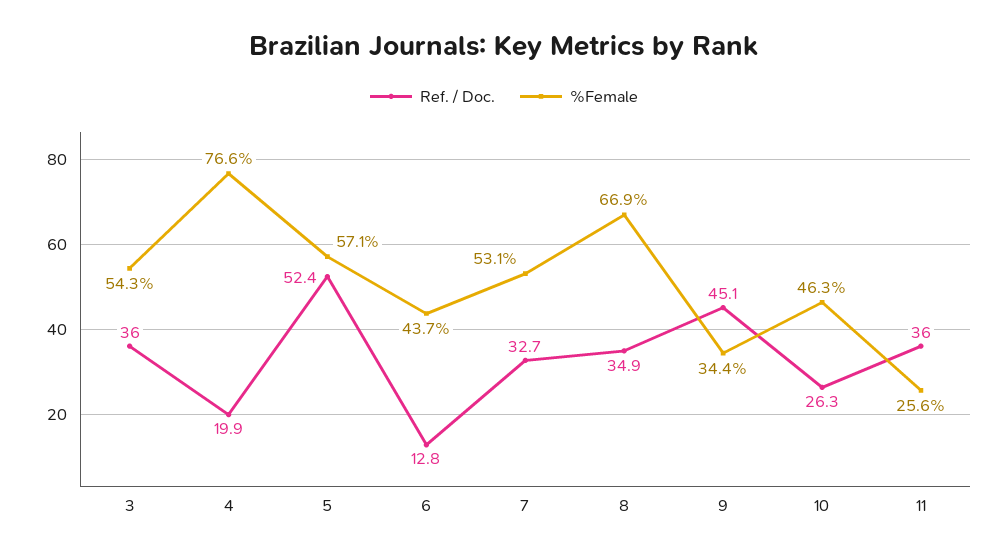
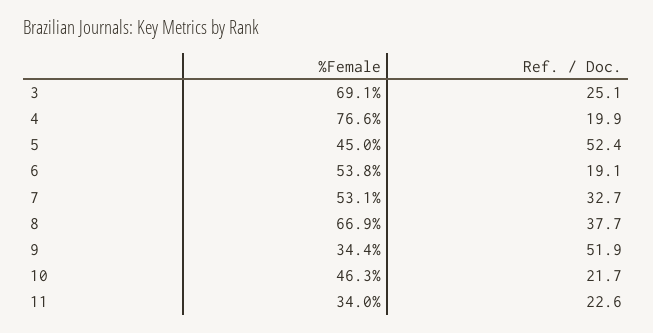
Ref. / Doc., 3: 36 -> 25.1
%Female, 3: 54.3 -> 69.1
%Female, 5: 57.1 -> 45
Ref. / Doc., 6: 12.8 -> 19.1
%Female, 6: 43.7 -> 53.8
Ref. / Doc., 8: 34.9 -> 37.7
Ref. / Doc., 9: 45.1 -> 51.9
Ref. / Doc., 10: 26.3 -> 21.7
Ref. / Doc., 11: 36 -> 22.6
%Female, 11: 25.6 -> 34

